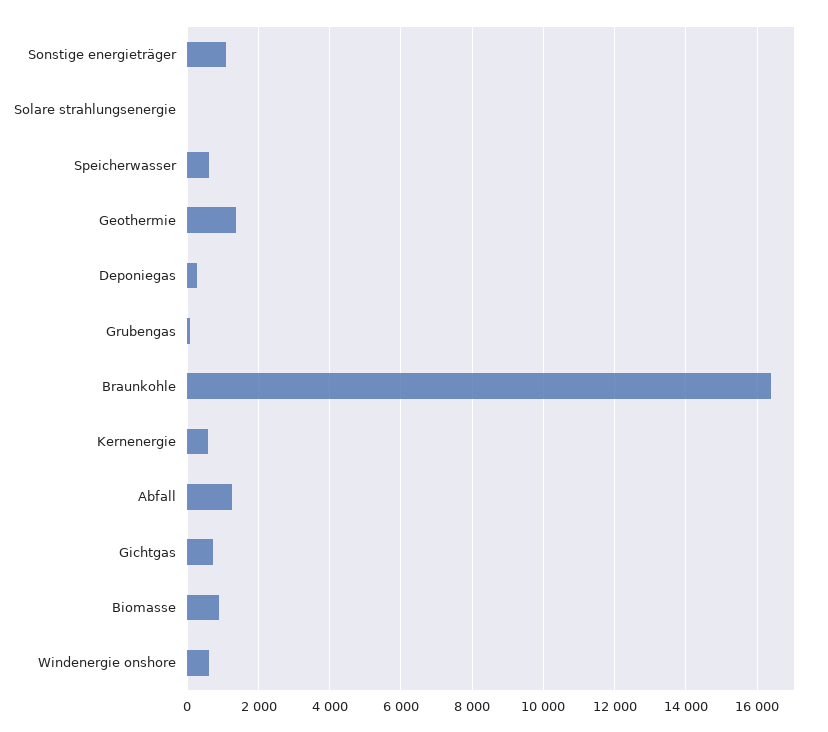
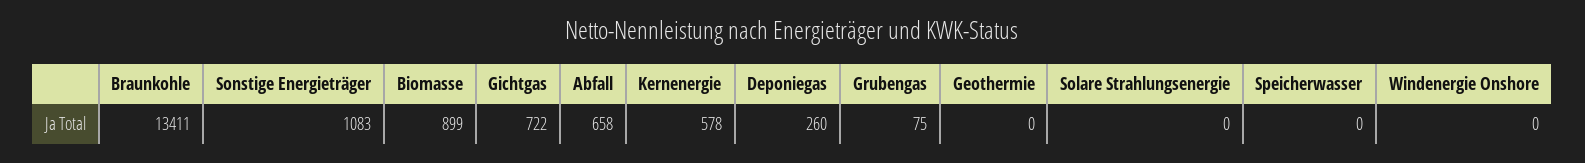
Speicherwasser: 600 -> 0
Geothermie: 1400 -> 0
Braunkohle: 16400 -> 13411
Abfall: 1200 -> 658
Windenergie onshore: 600 -> 0

